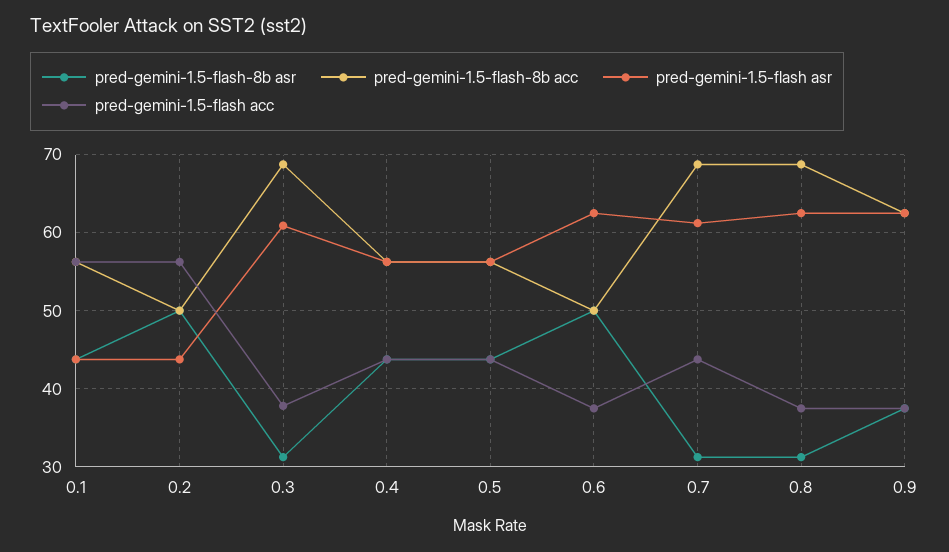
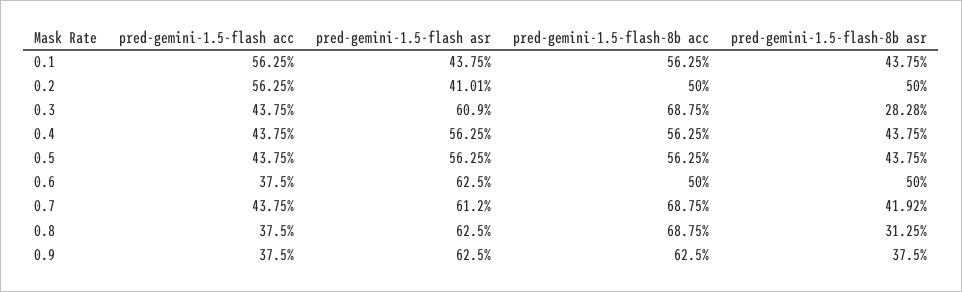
pred-gemini-1.5-flash asr, 0.2: 44 -> 41.01
pred-gemini-1.5-flash-8b asr, 0.3: 31 -> 28.28
pred-gemini-1.5-flash acc, 0.3: 38 -> 43.75
pred-gemini-1.5-flash-8b asr, 0.7: 31 -> 41.92

